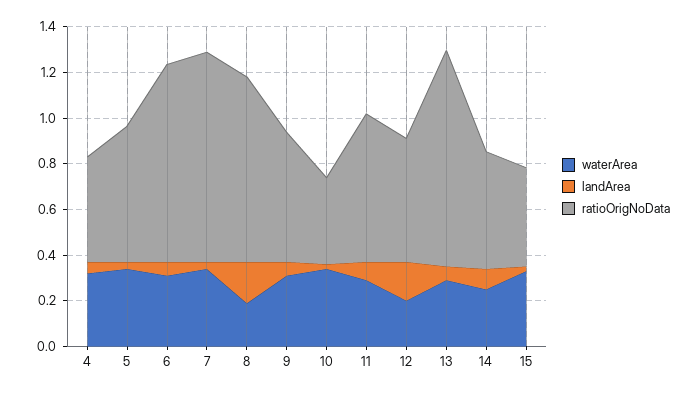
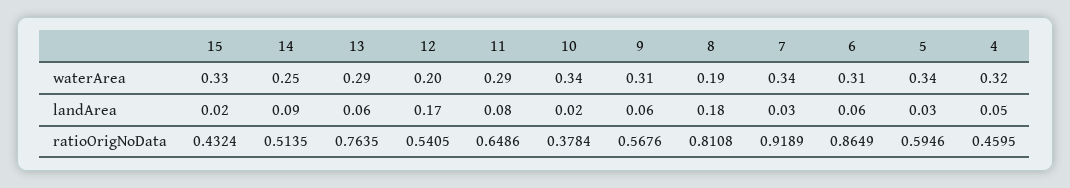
ratioOrigNoData, 13: 0.95 -> 0.7635

